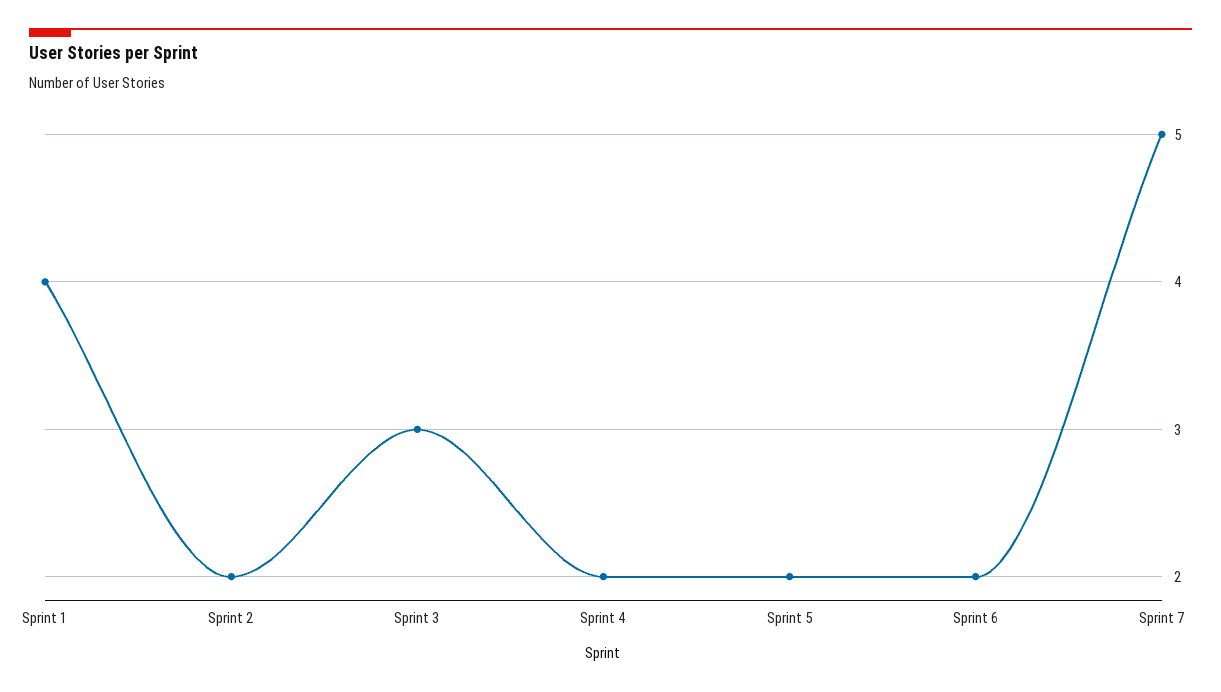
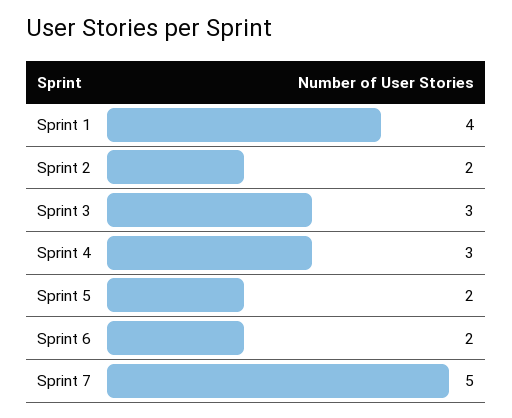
Sprint 4: 2 -> 3

